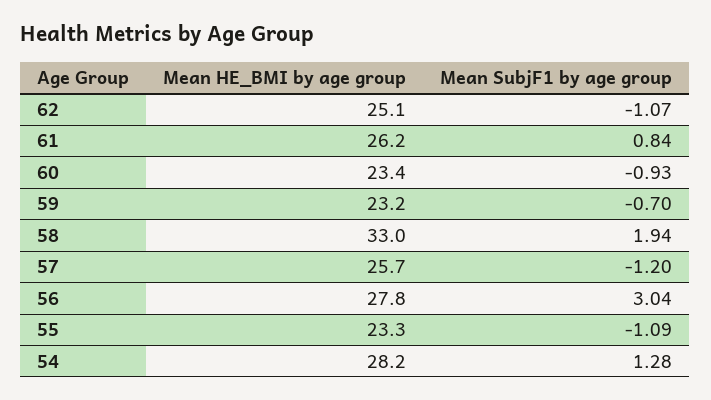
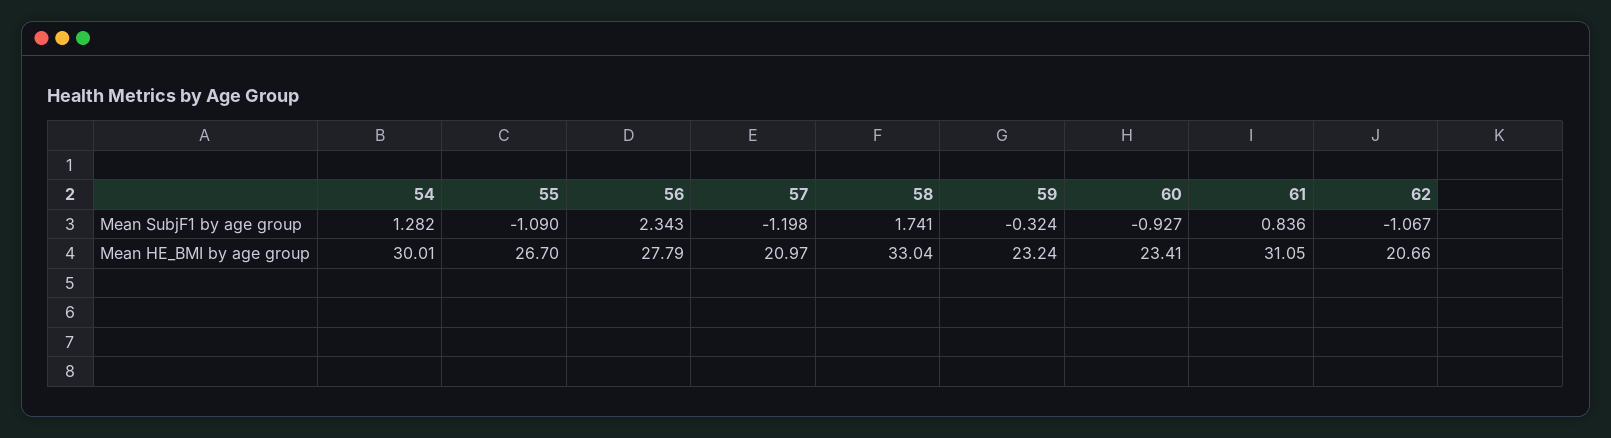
Mean HE_BMI by age group, 62: 25.1 -> 20.66
Mean HE_BMI by age group, 61: 26.2 -> 31.05
Mean SubjF1 by age group, 59: -0.7 -> -0.324
Mean SubjF1 by age group, 58: 1.94 -> 1.741
Mean HE_BMI by age group, 57: 25.7 -> 20.97
Mean SubjF1 by age group, 56: 3.04 -> 2.343
Mean HE_BMI by age group, 55: 23.3 -> 26.7
Mean HE_BMI by age group, 54: 28.2 -> 30.01

